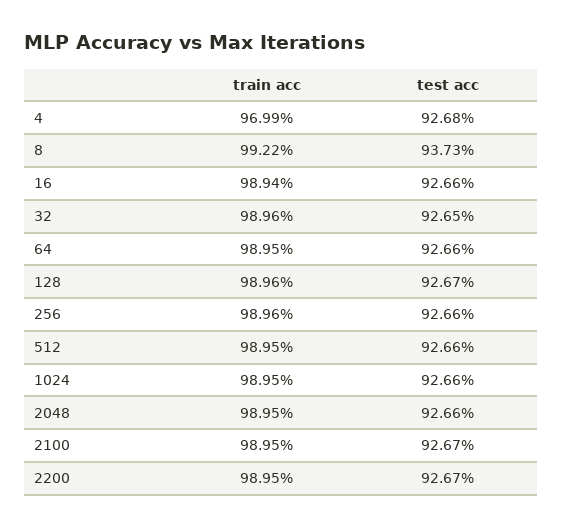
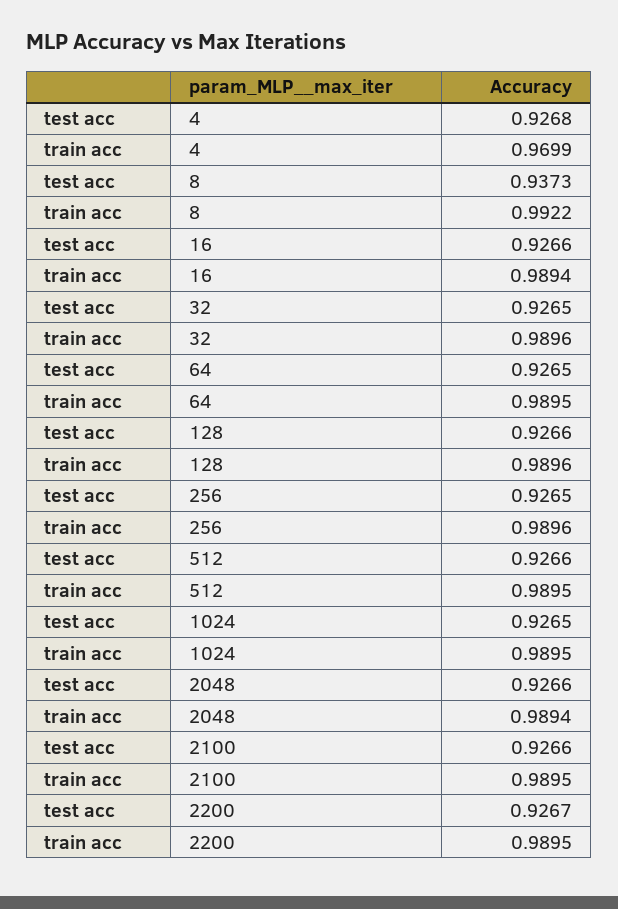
test acc, 64: 0.9266 -> 0.9265
test acc, 128: 0.9267 -> 0.9266
test acc, 256: 0.9266 -> 0.9265
test acc, 1024: 0.9266 -> 0.9265
train acc, 2048: 0.9895 -> 0.9894
test acc, 2100: 0.9267 -> 0.9266

